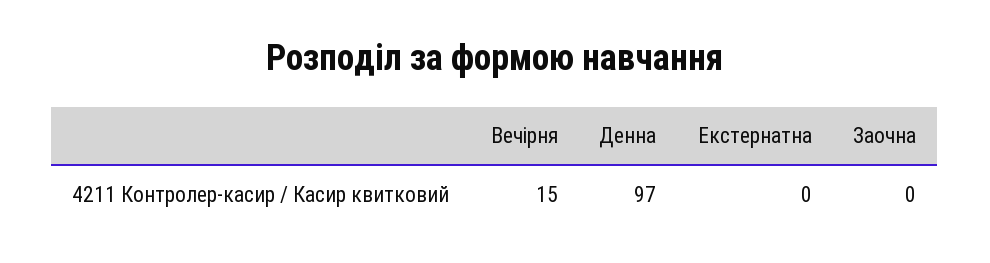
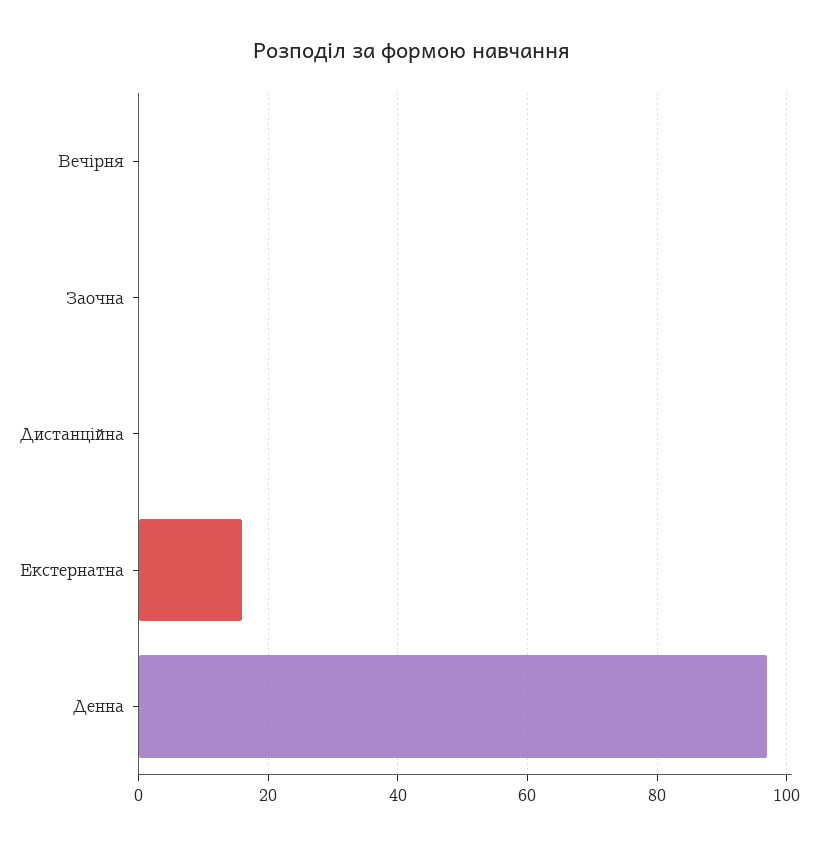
Вечірня: 15 -> 0
Екстернатна: 0 -> 15
Дистанційна: none -> 0

